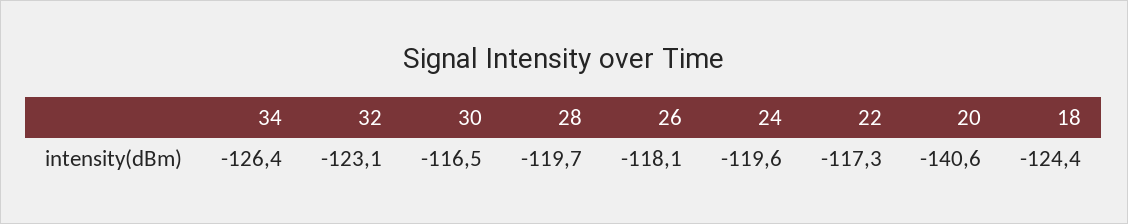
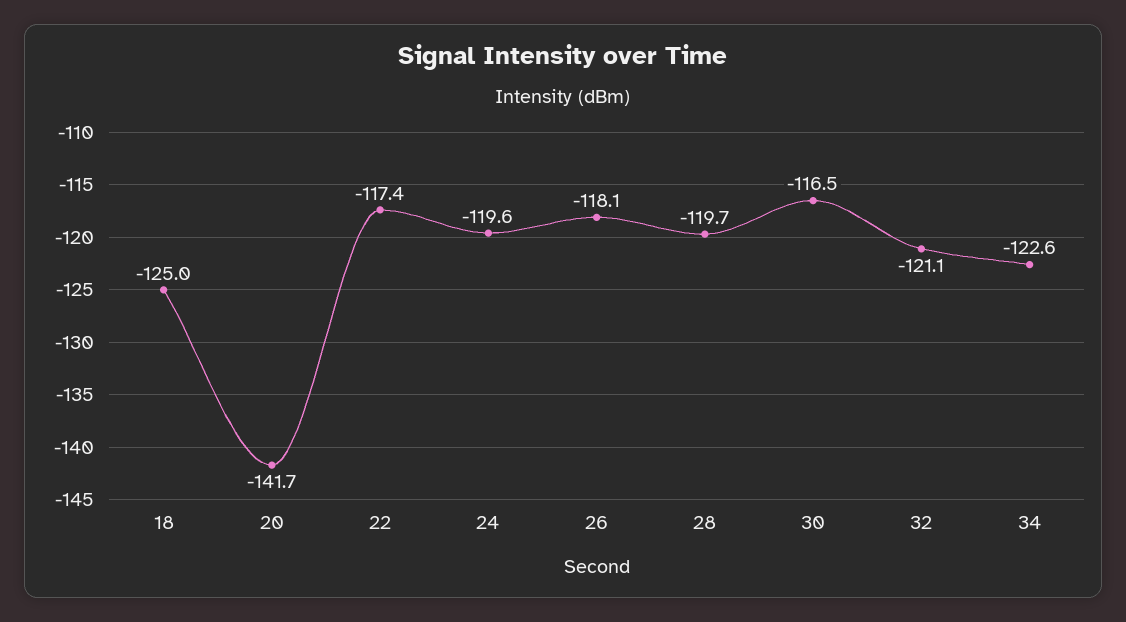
34: -126.4 -> -122.6
32: -123.1 -> -121.1
22: -117.3 -> -117.4
20: -140.6 -> -141.7
18: -124.4 -> -125

